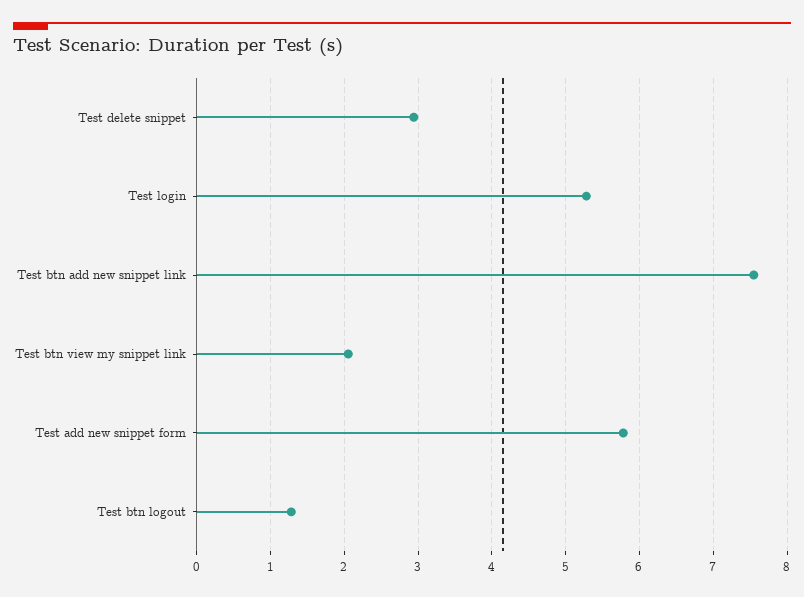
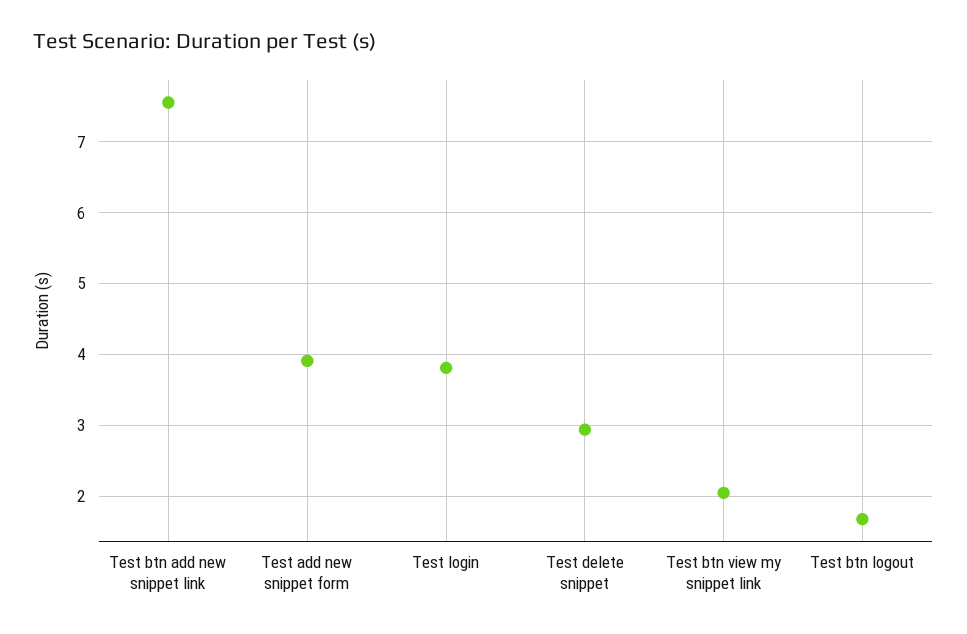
Test login: 5.3 -> 3.8
Test add new snippet form: 5.8 -> 3.9
Test btn logout: 1.3 -> 1.7

